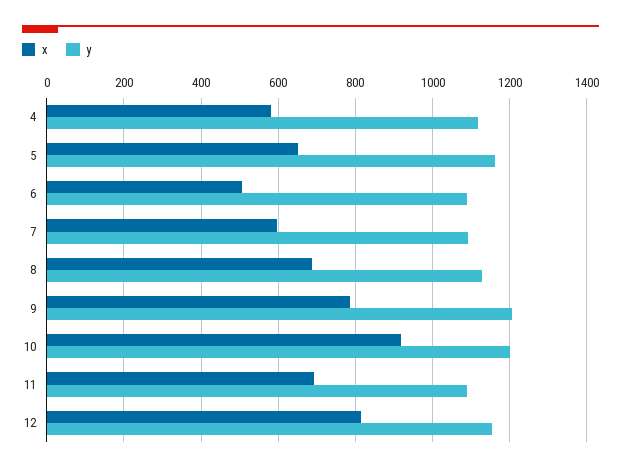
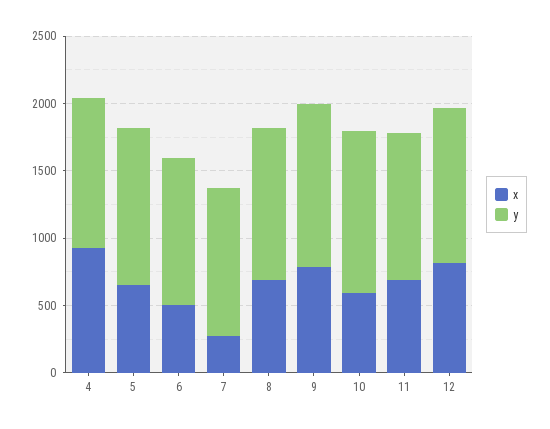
x, 4: 580 -> 900
x, 7: 600 -> 300
x, 10: 920 -> 600

